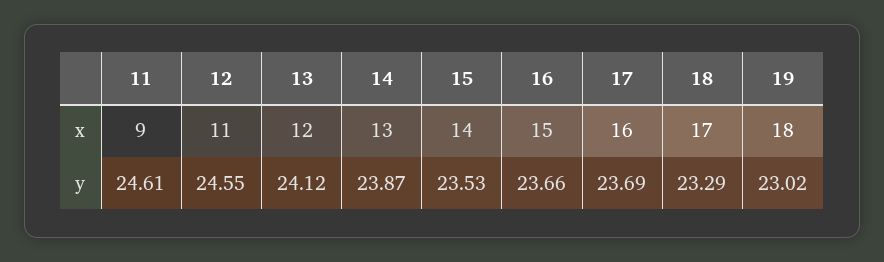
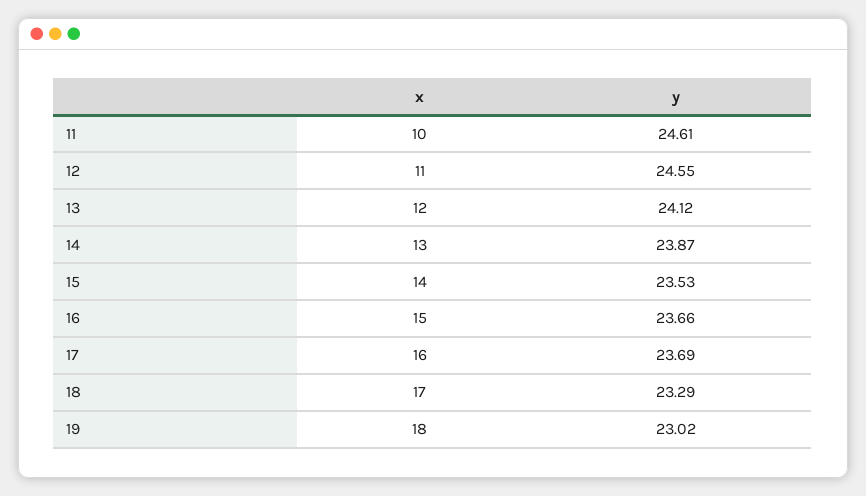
11, x: 9 -> 10

